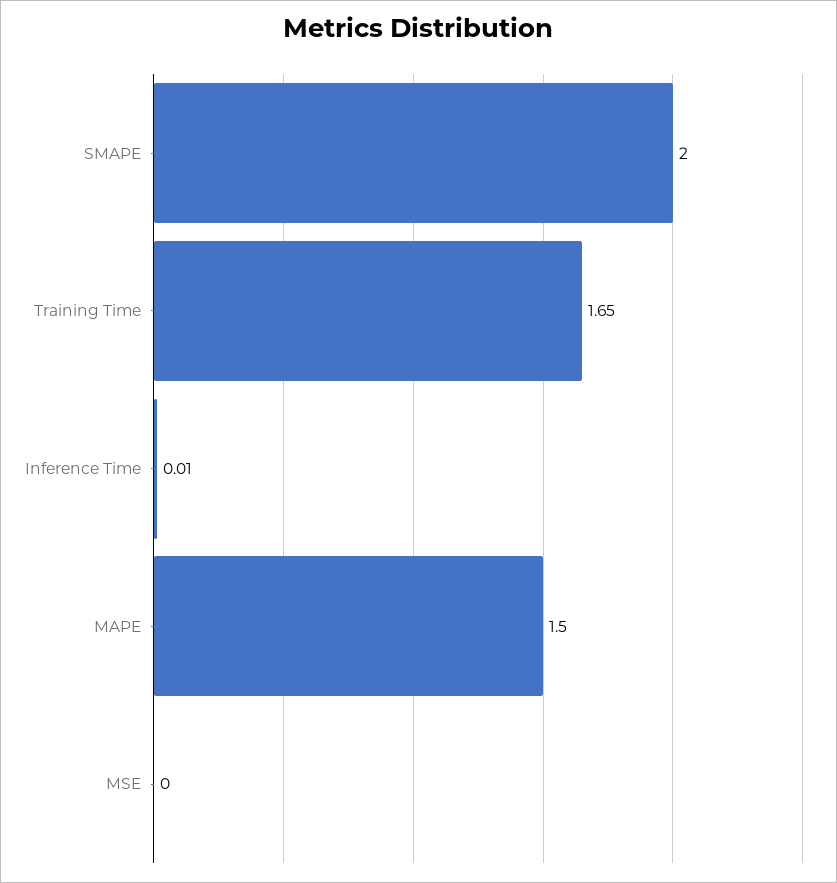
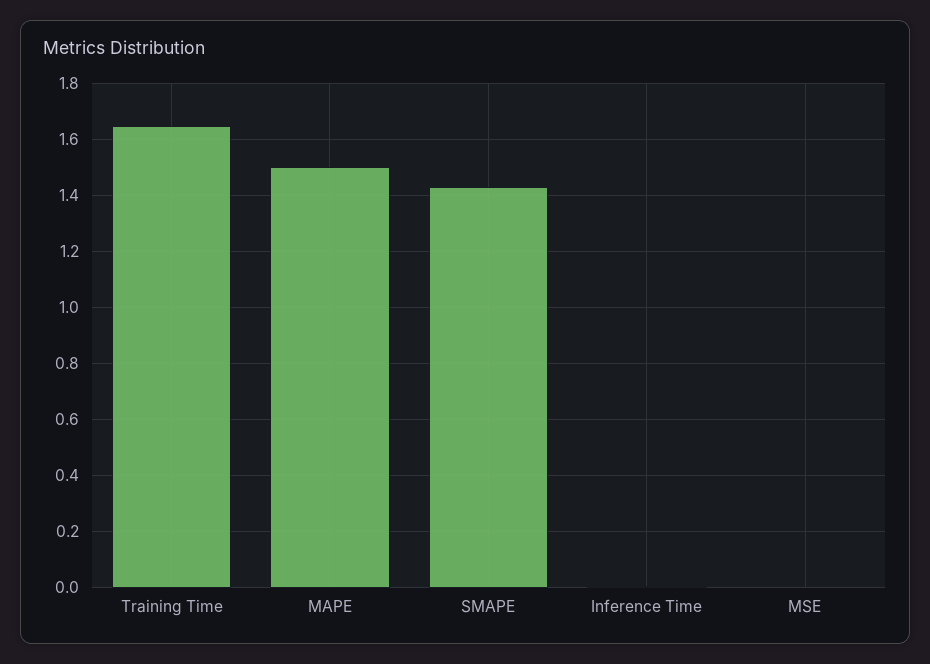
SMAPE: 2 -> 1.425

